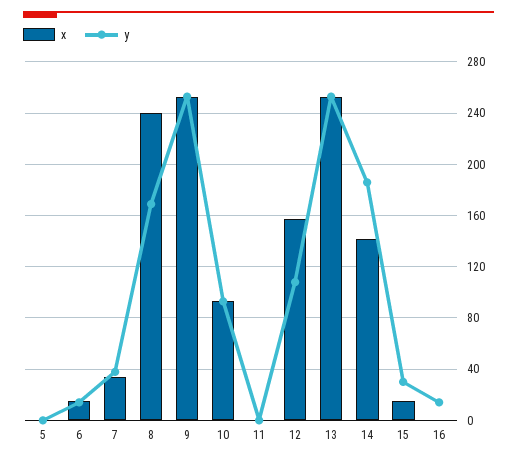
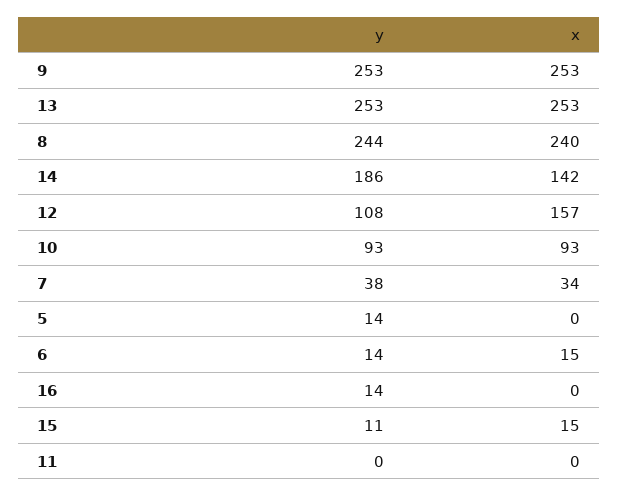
y, 5: 0 -> 14
y, 8: 170 -> 244
y, 15: 30 -> 11

